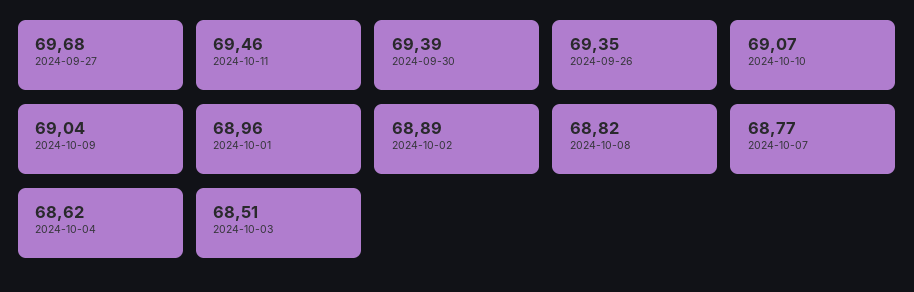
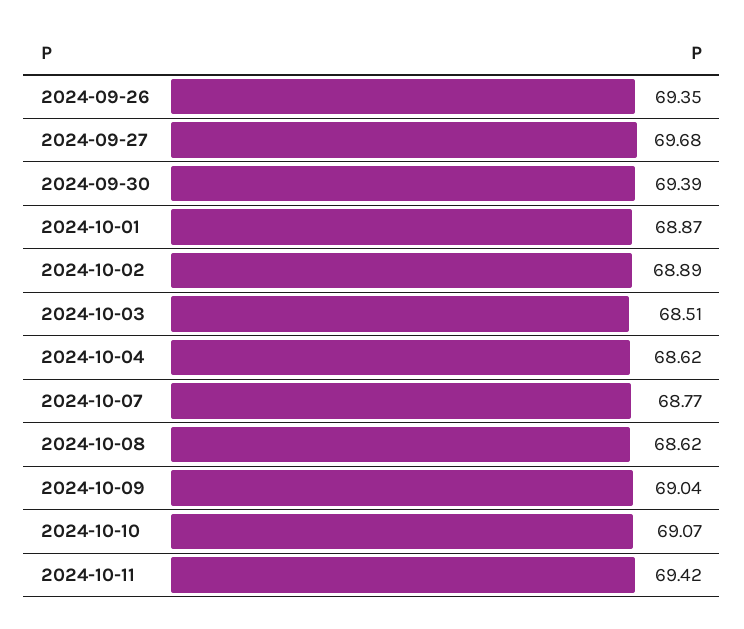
2024-10-11: 69.46 -> 69.42
2024-10-01: 68.96 -> 68.87
2024-10-08: 68.82 -> 68.62

